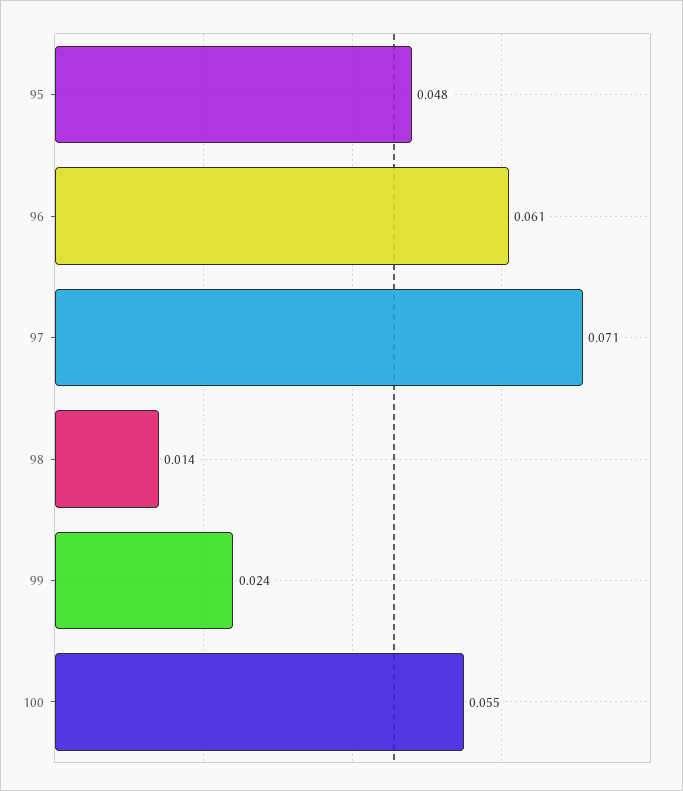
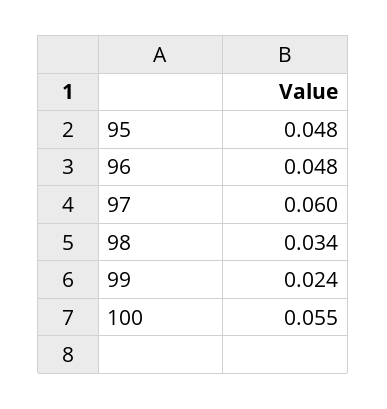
96: 0.061 -> 0.048
97: 0.071 -> 0.06
98: 0.014 -> 0.034

